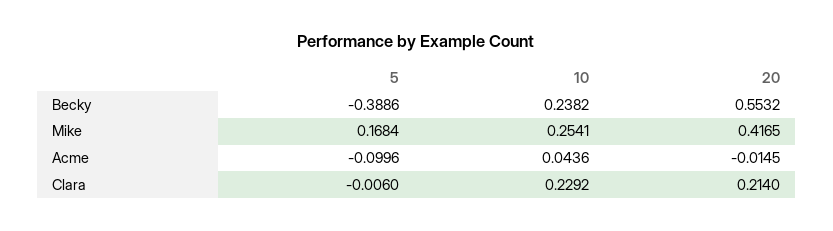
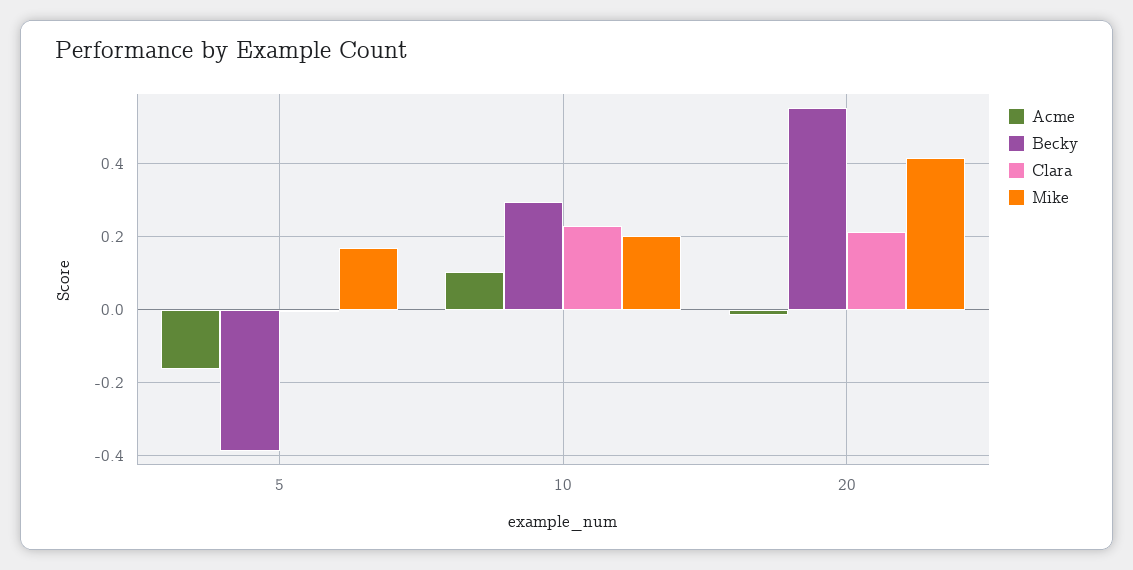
Becky, 10: 0.2382 -> 0.3
Mike, 10: 0.2541 -> 0.2
Acme, 5: -0.0996 -> -0.16
Acme, 10: 0.0436 -> 0.1

